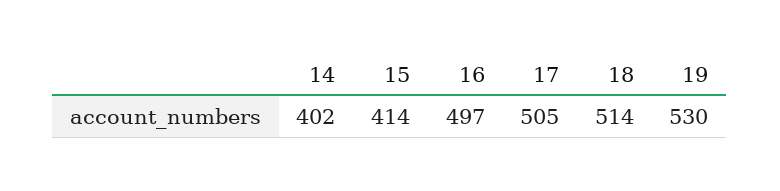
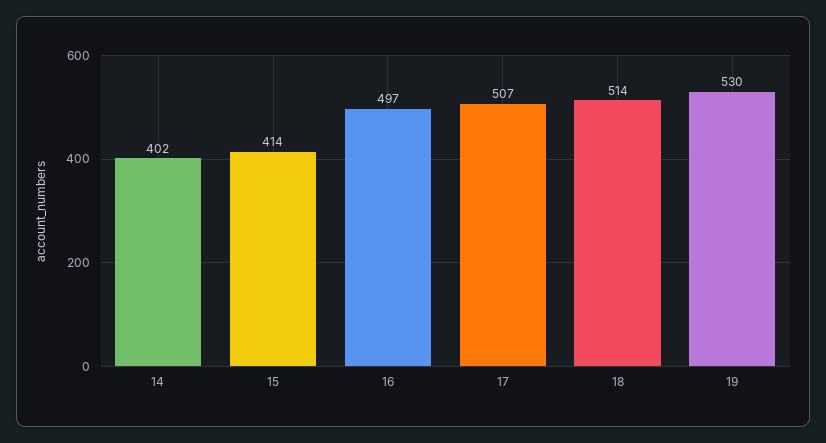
17: 505 -> 507

